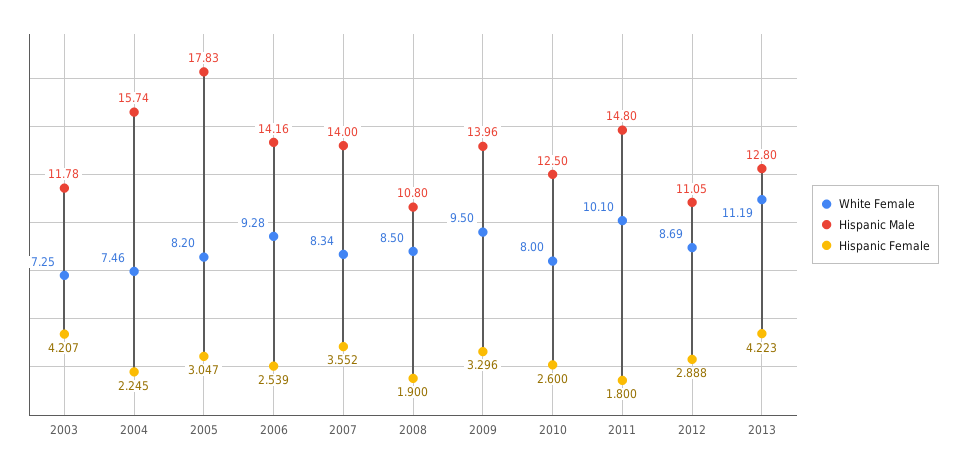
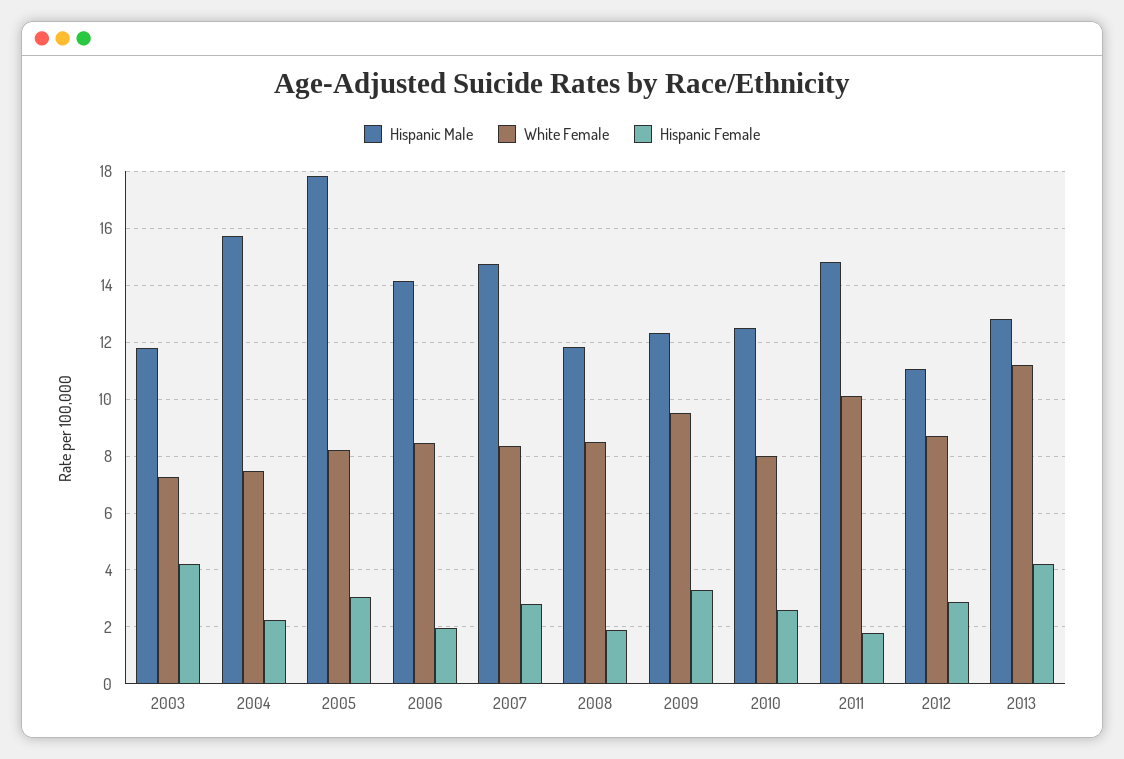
White Female, 2006: 9.28 -> 8.5
Hispanic Female, 2006: 2.539 -> 2
Hispanic Male, 2007: 14 -> 14.75
Hispanic Female, 2007: 3.552 -> 2.75
Hispanic Male, 2008: 10.8 -> 11.75
Hispanic Male, 2009: 13.96 -> 12.25

